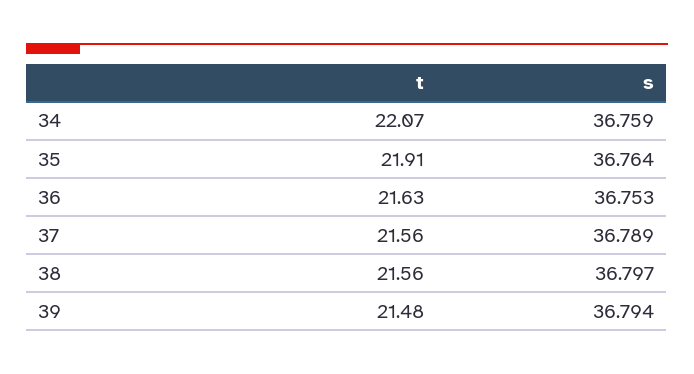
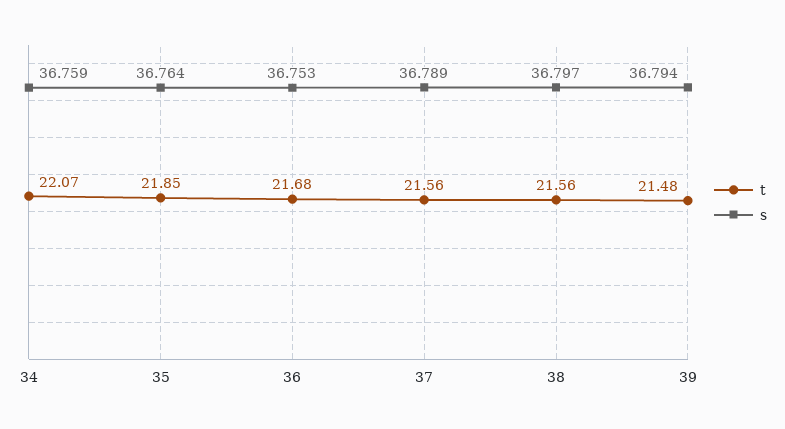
t, 35: 21.91 -> 21.85
t, 36: 21.63 -> 21.68

